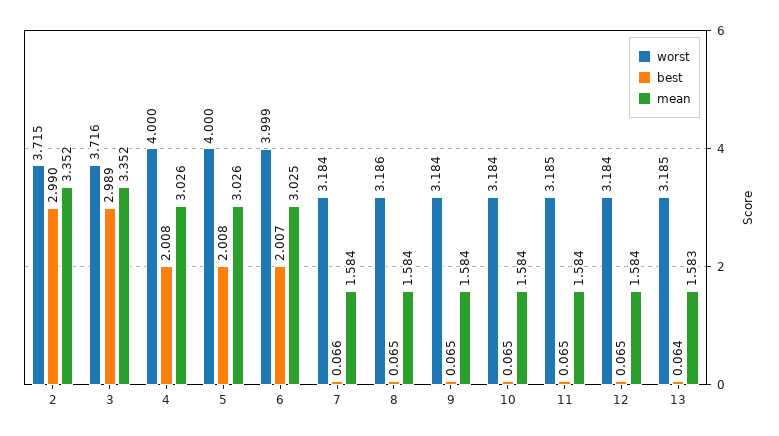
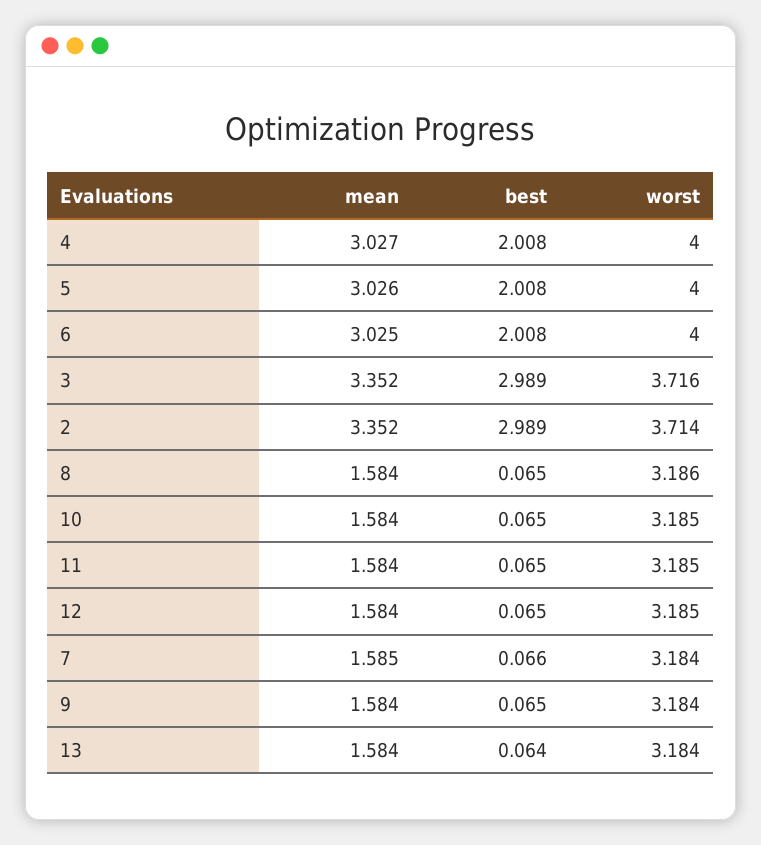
worst, 2: 3.715 -> 3.714
best, 2: 2.99 -> 2.989
mean, 4: 3.026 -> 3.027
worst, 6: 3.999 -> 4
best, 6: 2.007 -> 2.008
mean, 7: 1.584 -> 1.585
worst, 10: 3.184 -> 3.185
worst, 12: 3.184 -> 3.185
worst, 13: 3.185 -> 3.184
mean, 13: 1.583 -> 1.584

